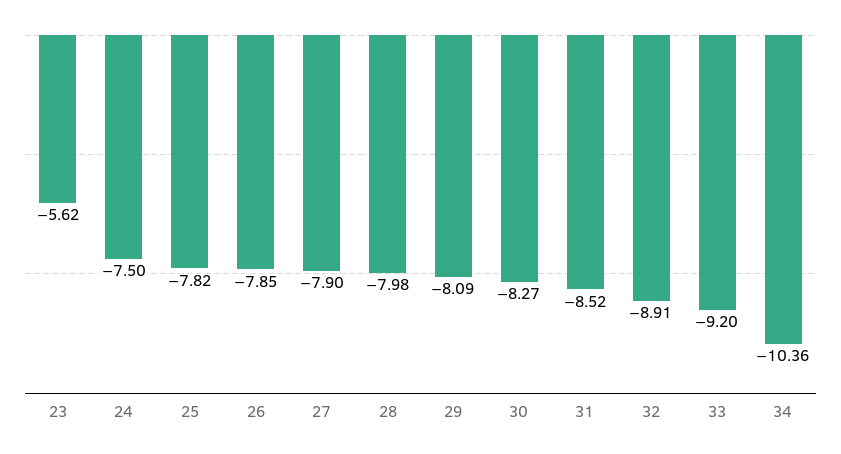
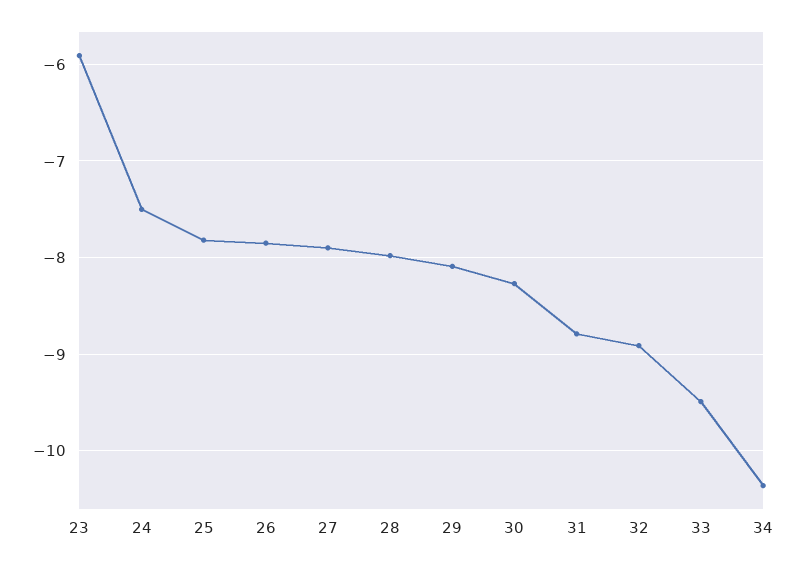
23: -5.62 -> -5.9
31: -8.52 -> -8.8
33: -9.2 -> -9.5

